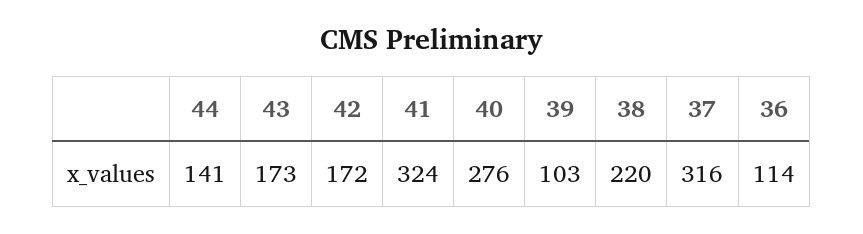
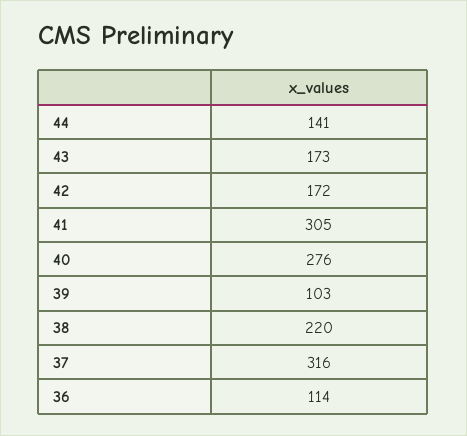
41: 324 -> 305

